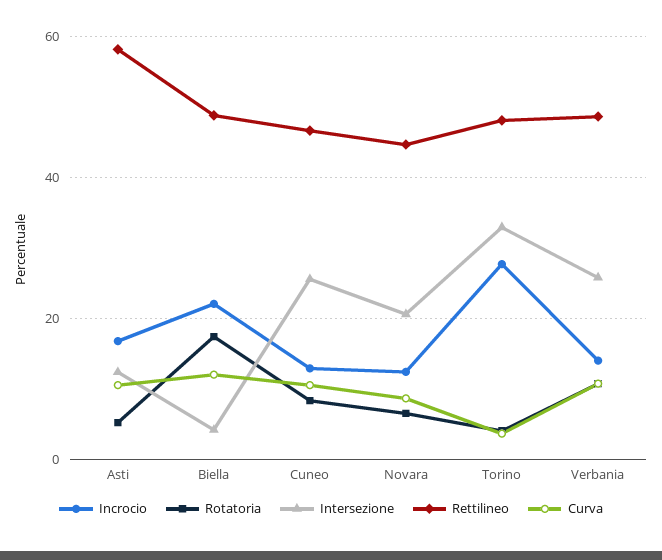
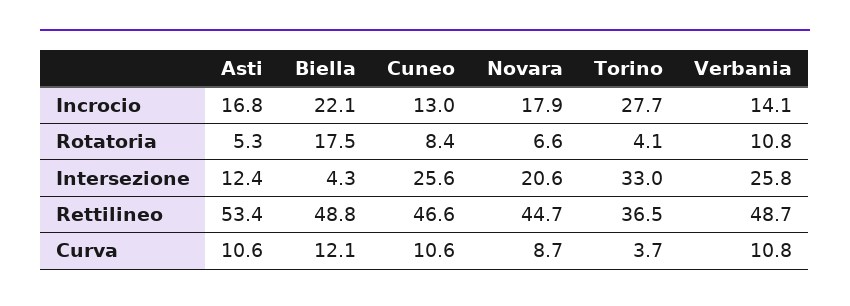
Rettilineo, Asti: 58 -> 53.4
Incrocio, Novara: 12 -> 17.9
Rettilineo, Torino: 48 -> 36.5

